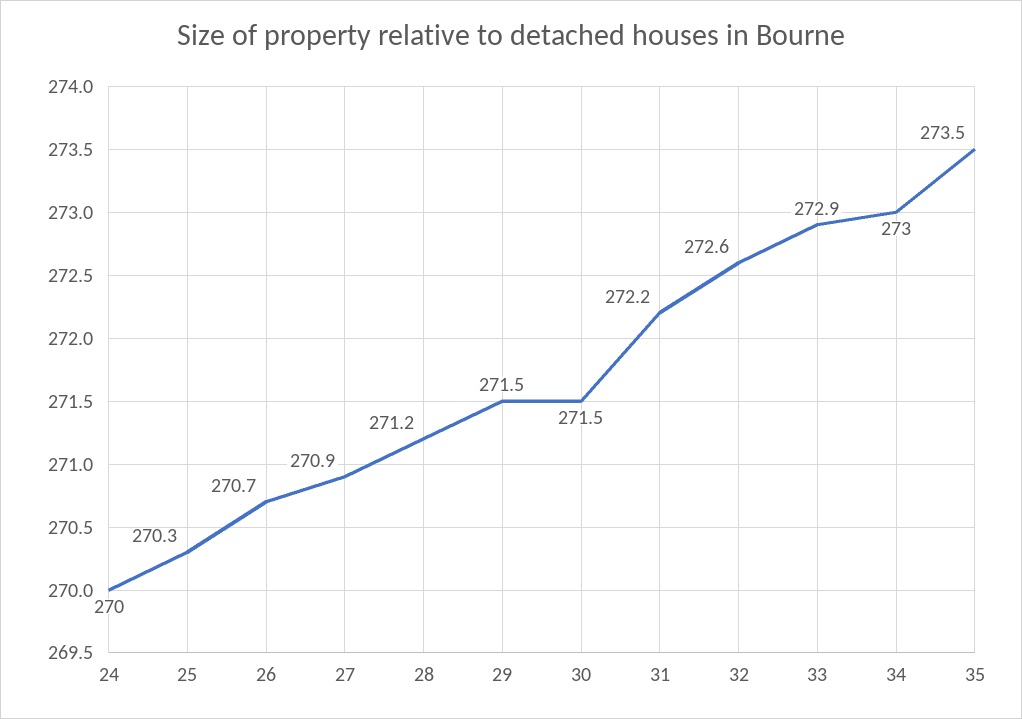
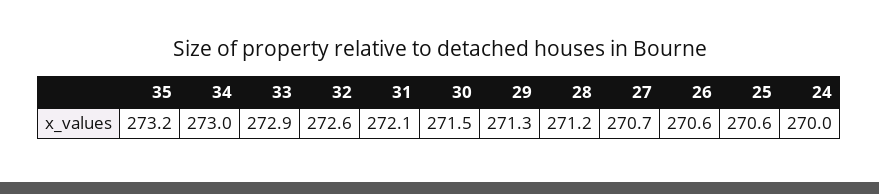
25: 270.3 -> 270.6
26: 270.7 -> 270.6
27: 270.9 -> 270.7
29: 271.5 -> 271.3
31: 272.2 -> 272.1
35: 273.5 -> 273.2

